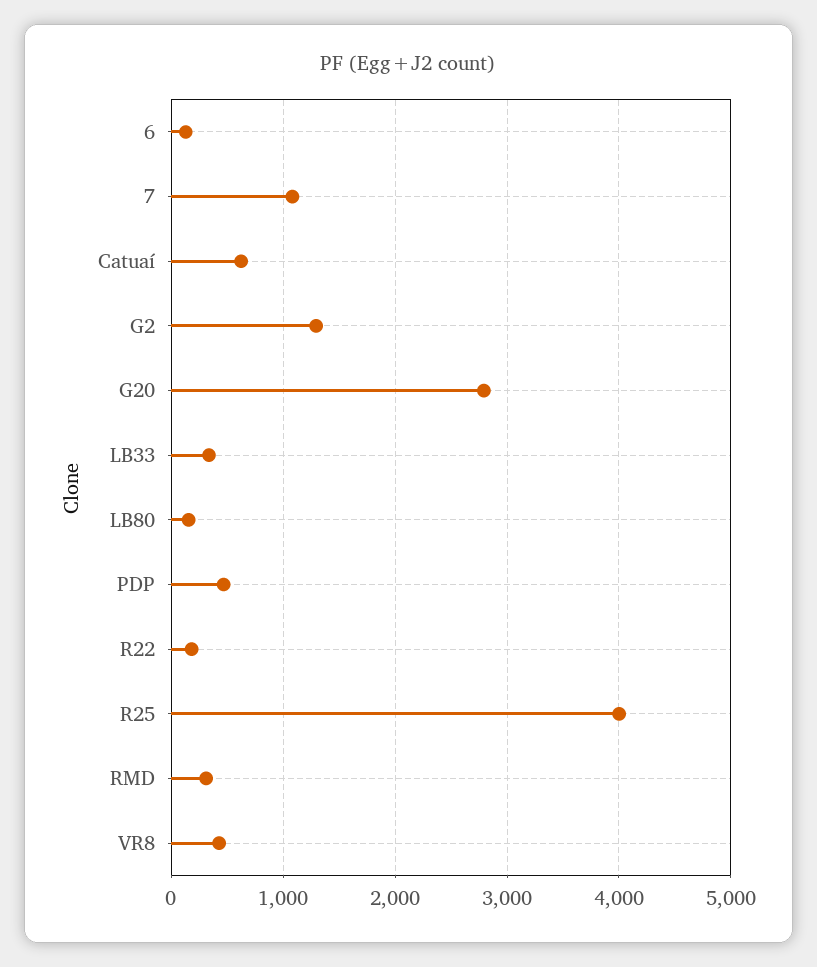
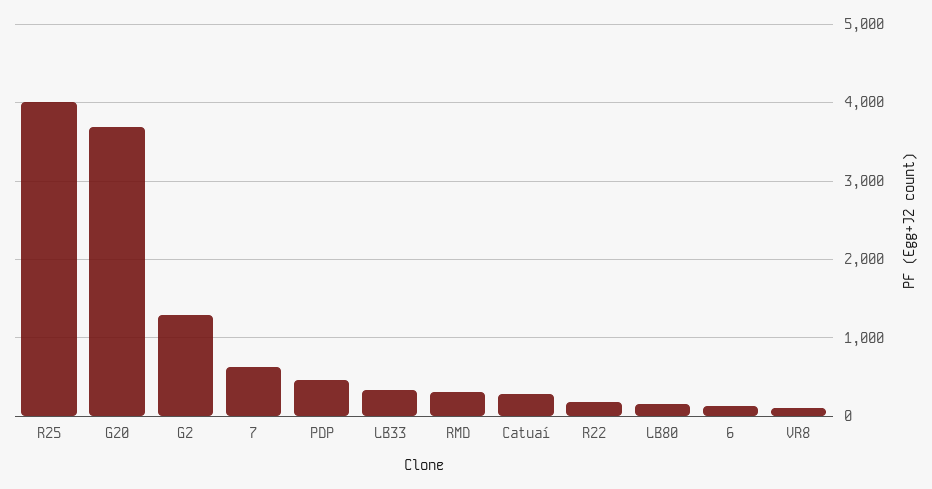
7: 1100 -> 600
Catuaí: 600 -> 300
G20: 2800 -> 3700
VR8: 400 -> 100

